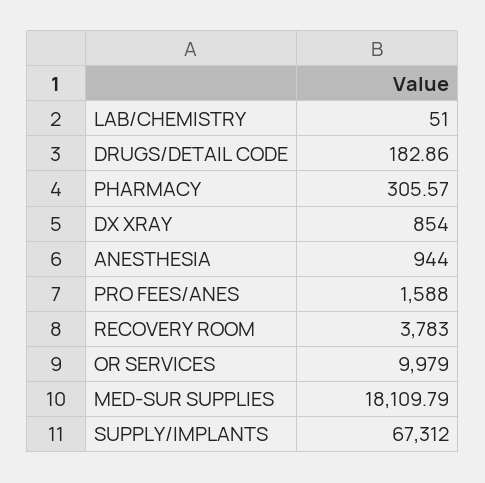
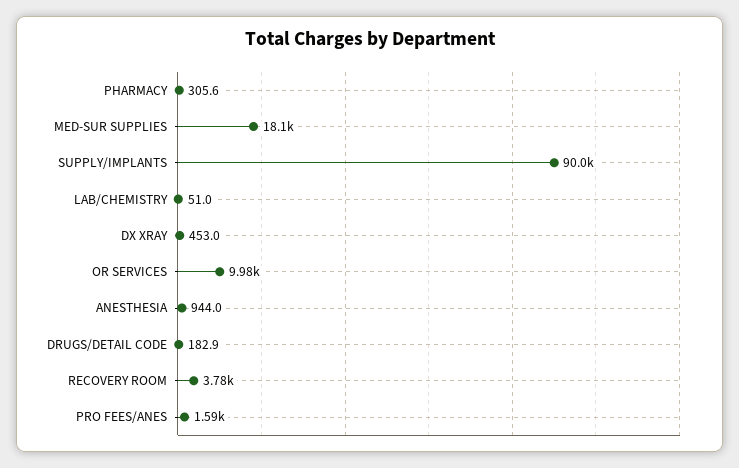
DX XRAY: 854 -> 453
SUPPLY/IMPLANTS: 67312 -> 90000

